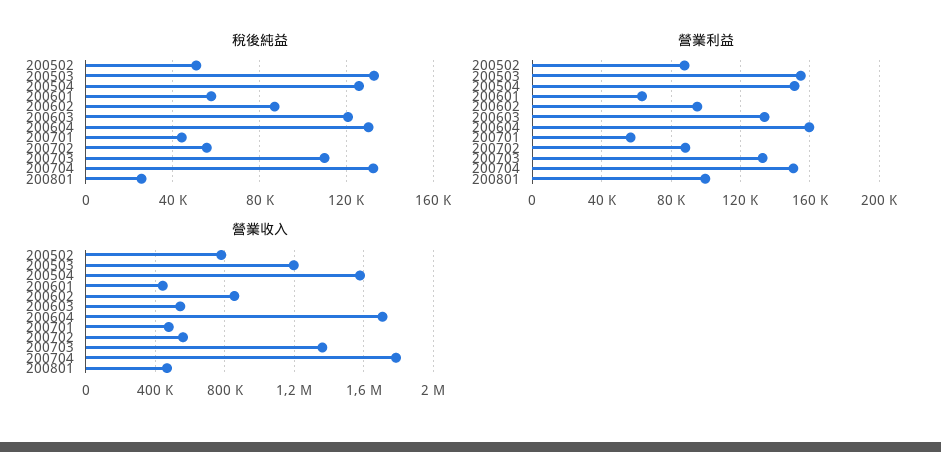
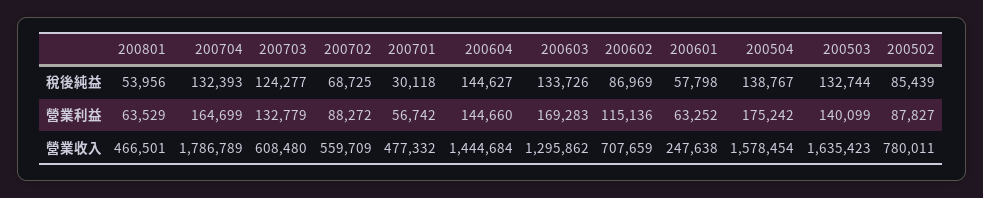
稅後純益, 200502: 50000 -> 85439
稅後純益, 200504: 125000 -> 138767
稅後純益, 200603: 120000 -> 133726
稅後純益, 200604: 130000 -> 144627
稅後純益, 200701: 45000 -> 30118
稅後純益, 200702: 55000 -> 68725
稅後純益, 200703: 110000 -> 124277
稅後純益, 200801: 25000 -> 53956
營業利益, 200503: 155000 -> 140099
營業利益, 200504: 150000 -> 175242
營業利益, 200602: 95000 -> 115136
營業利益, 200603: 135000 -> 169283
營業利益, 200604: 160000 -> 144660
營業利益, 200704: 150000 -> 164699
營業利益, 200801: 100000 -> 63529
營業收入, 200503: 1200000 -> 1635423
營業收入, 200601: 450000 -> 247638
營業收入, 200602: 850000 -> 707659
營業收入, 200603: 550000 -> 1295862
營業收入, 200604: 1700000 -> 1444684
營業收入, 200703: 1350000 -> 608480

